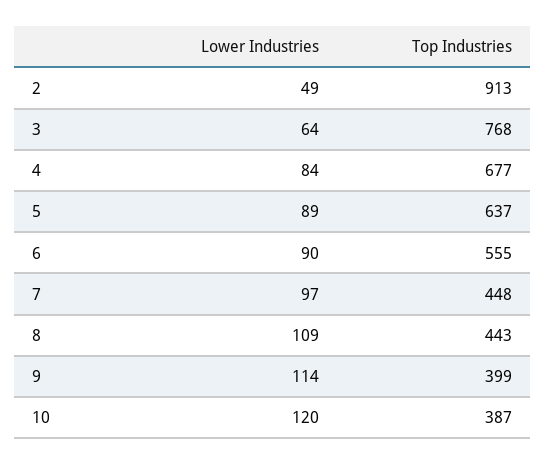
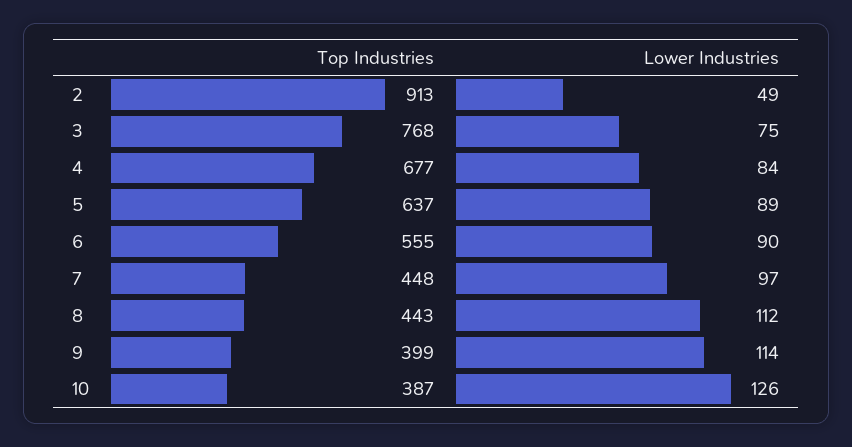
Lower Industries, 3: 64 -> 75
Lower Industries, 8: 109 -> 112
Lower Industries, 10: 120 -> 126

